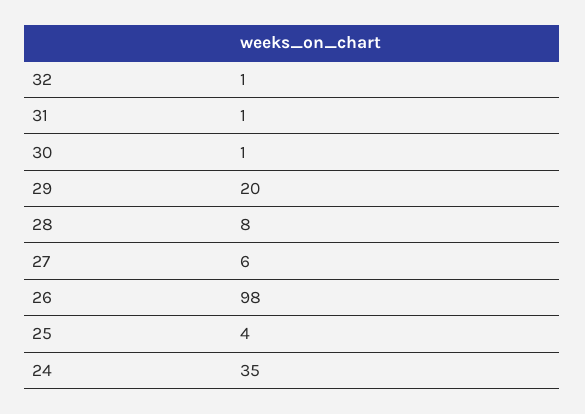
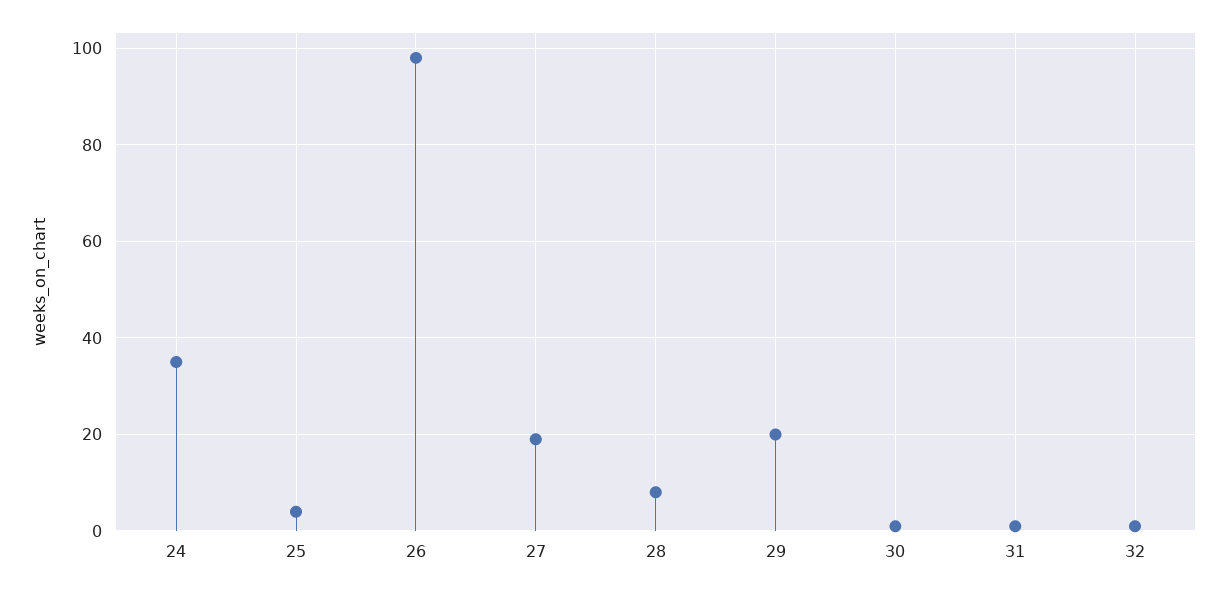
27: 6 -> 20

